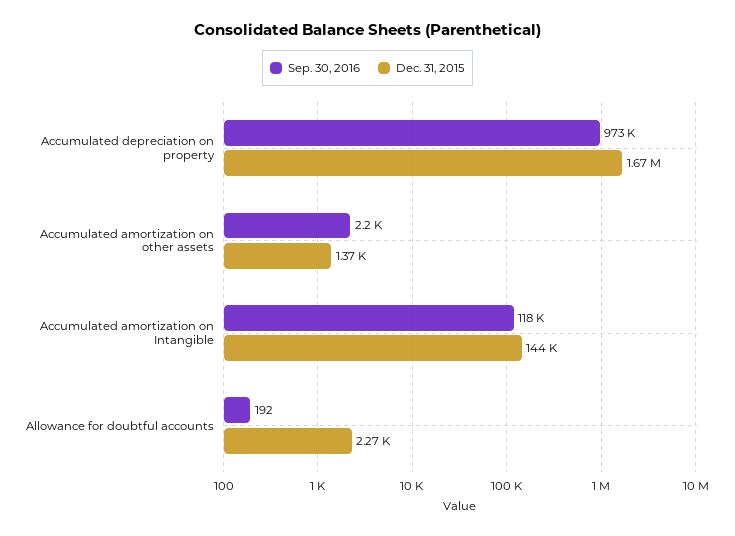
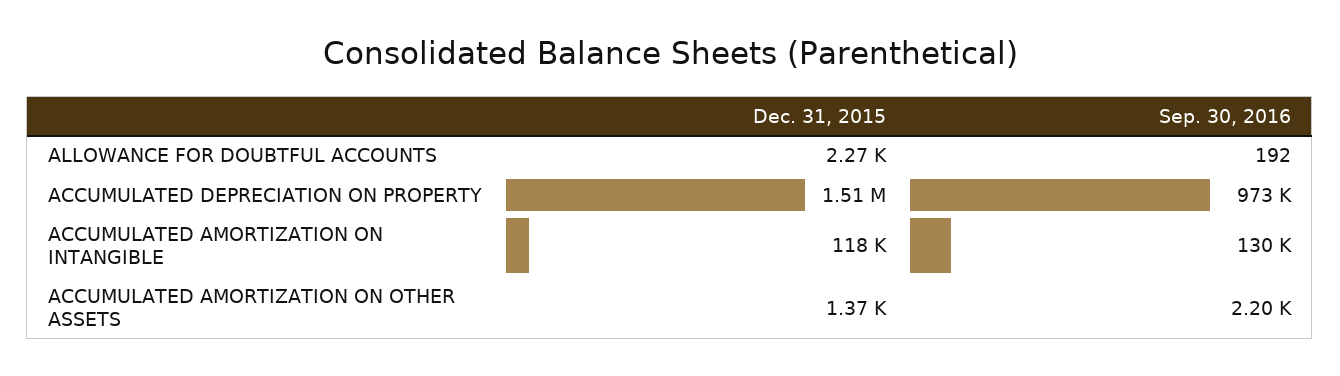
Dec. 31, 2015, Accumulated depreciation on property: 1670000 -> 1510000
Sep. 30, 2016, Accumulated amortization on Intangible: 118000 -> 130000
Dec. 31, 2015, Accumulated amortization on Intangible: 144000 -> 118000

